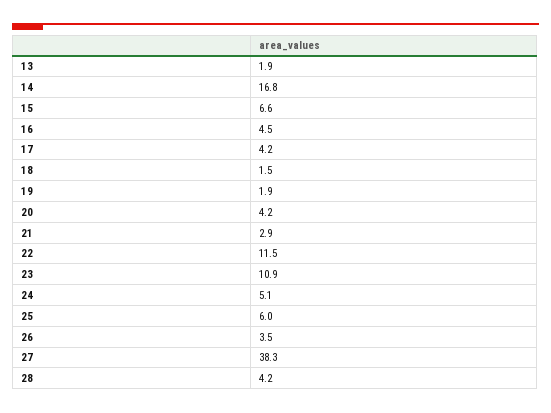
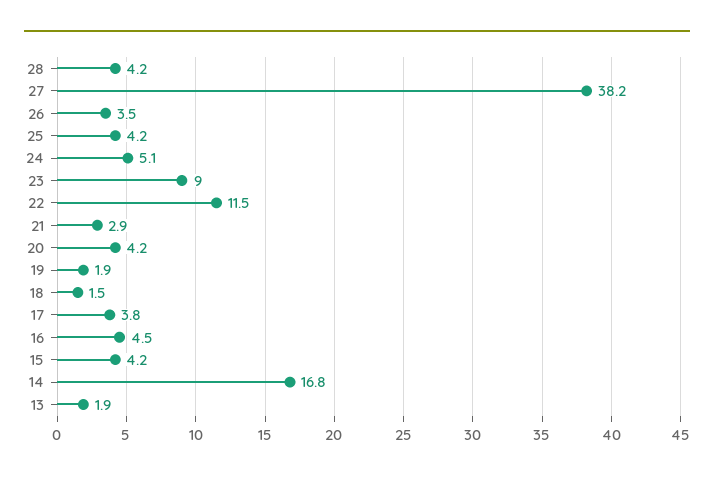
15: 6.6 -> 4.2
17: 4.2 -> 3.8
23: 10.9 -> 9
25: 6 -> 4.2
27: 38.3 -> 38.2

